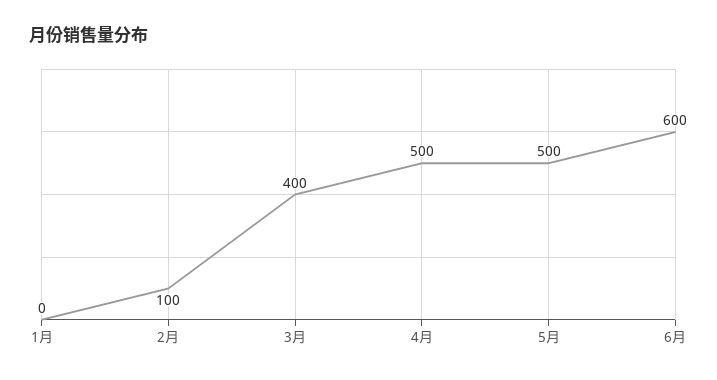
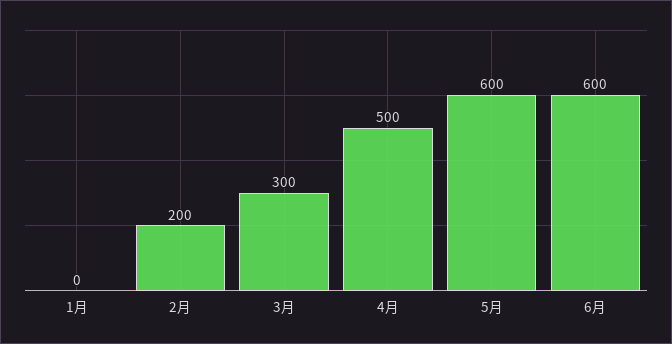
2月: 100 -> 200
3月: 400 -> 300
5月: 500 -> 600

